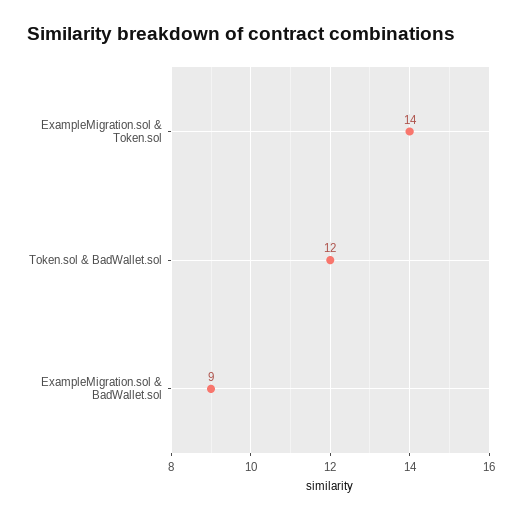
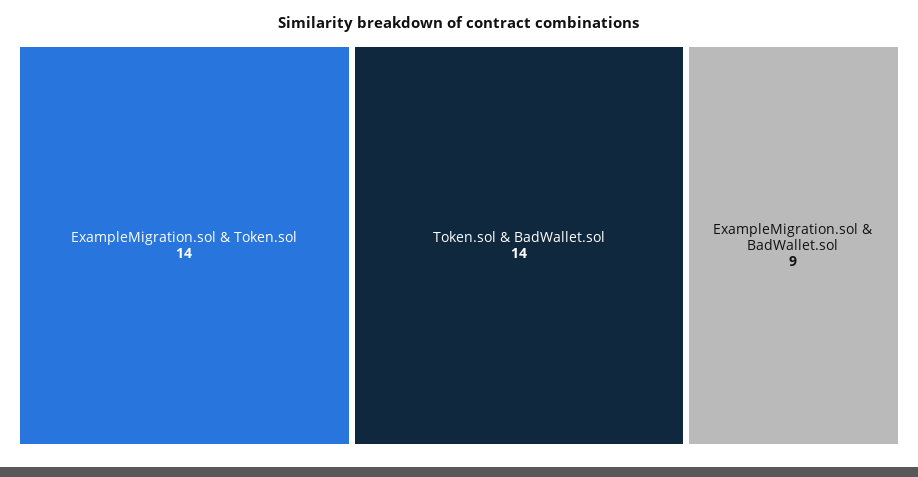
Token.sol & BadWallet.sol: 12 -> 14

